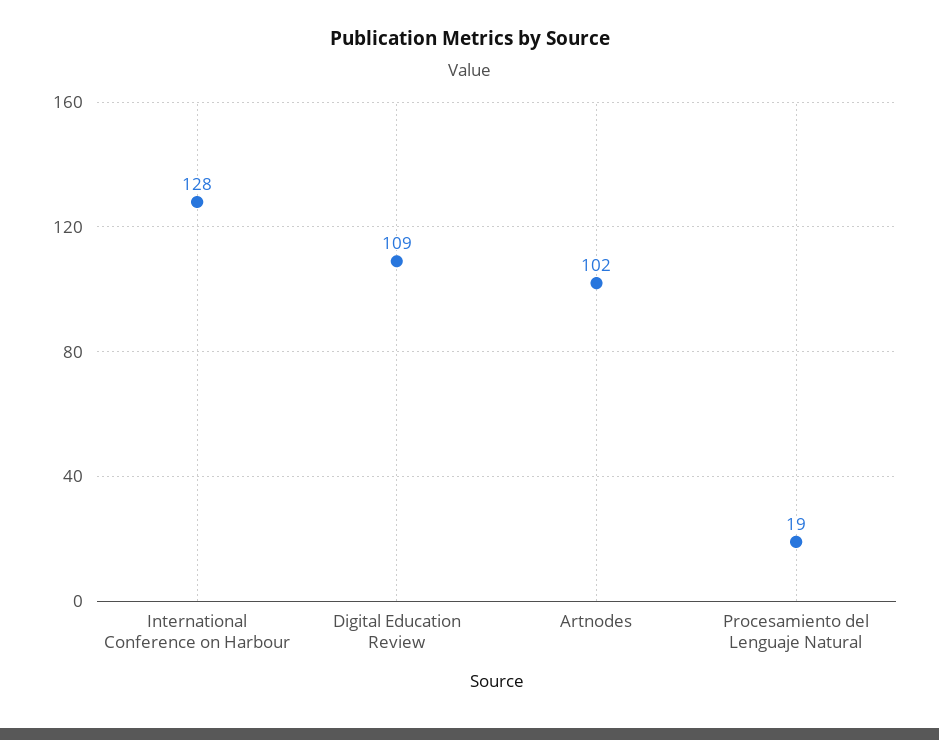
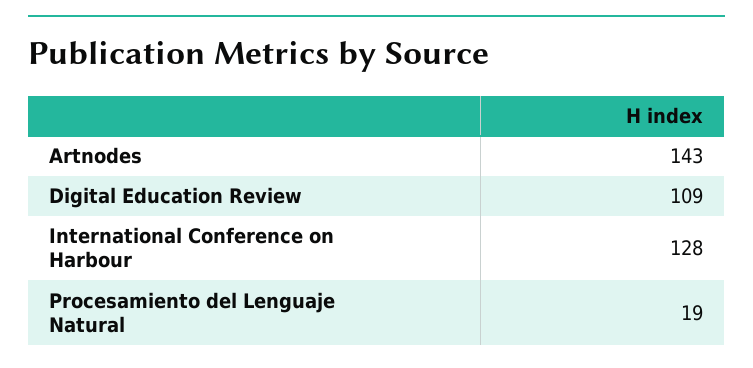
Artnodes: 102 -> 143

